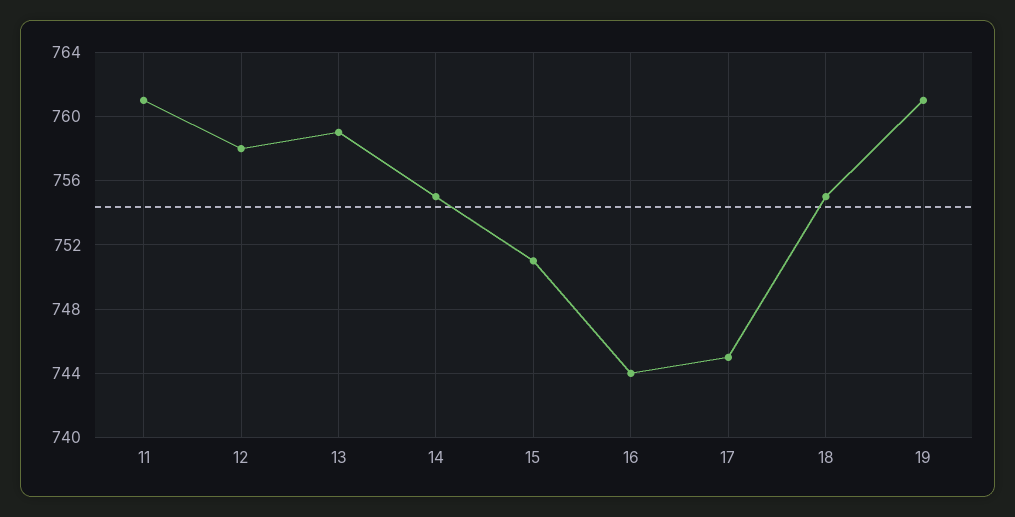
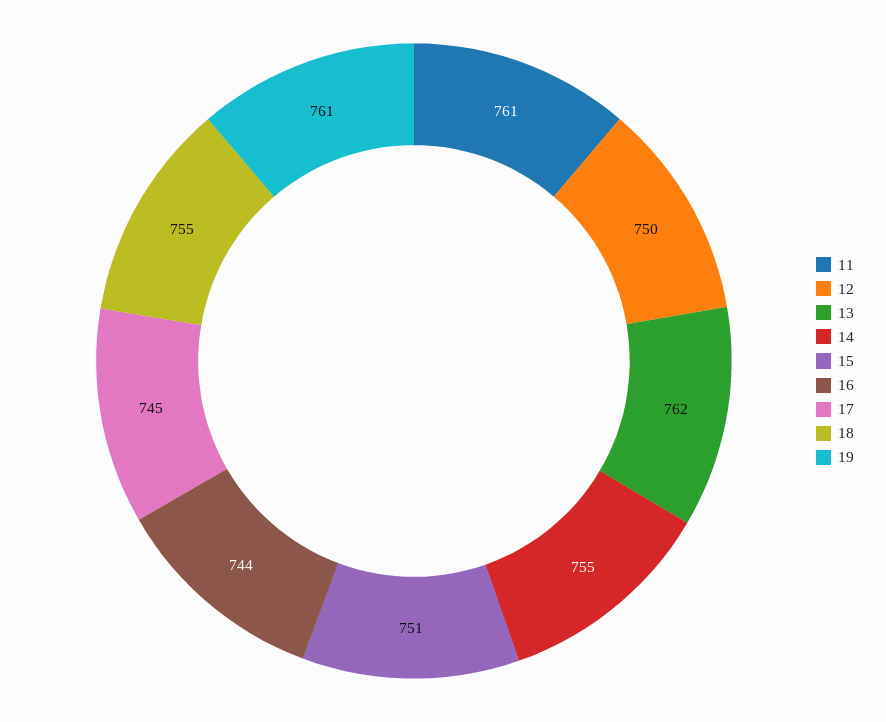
12: 758 -> 750
13: 759 -> 762

